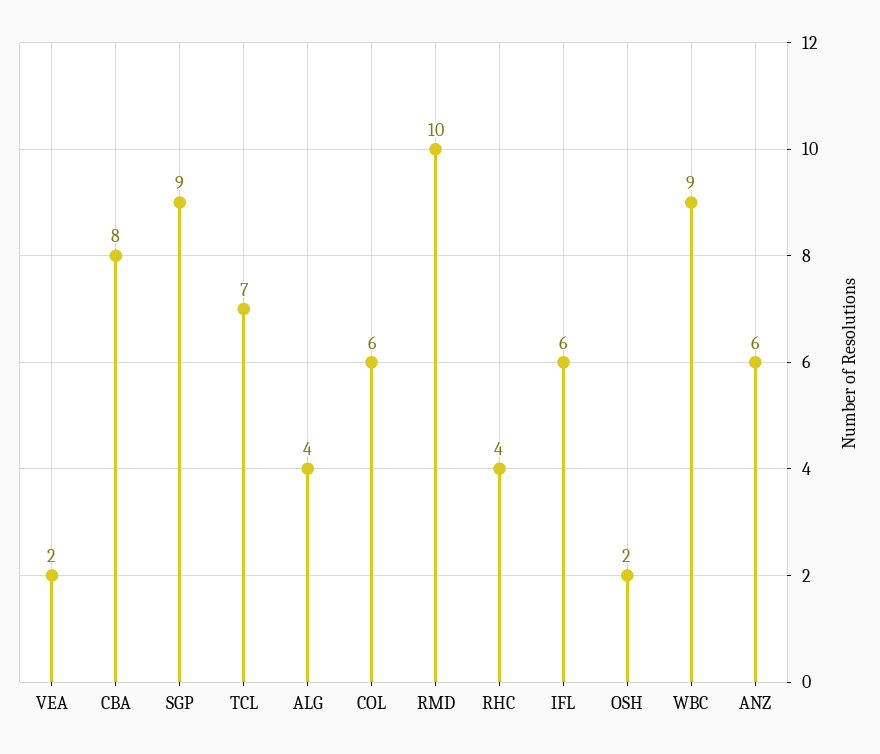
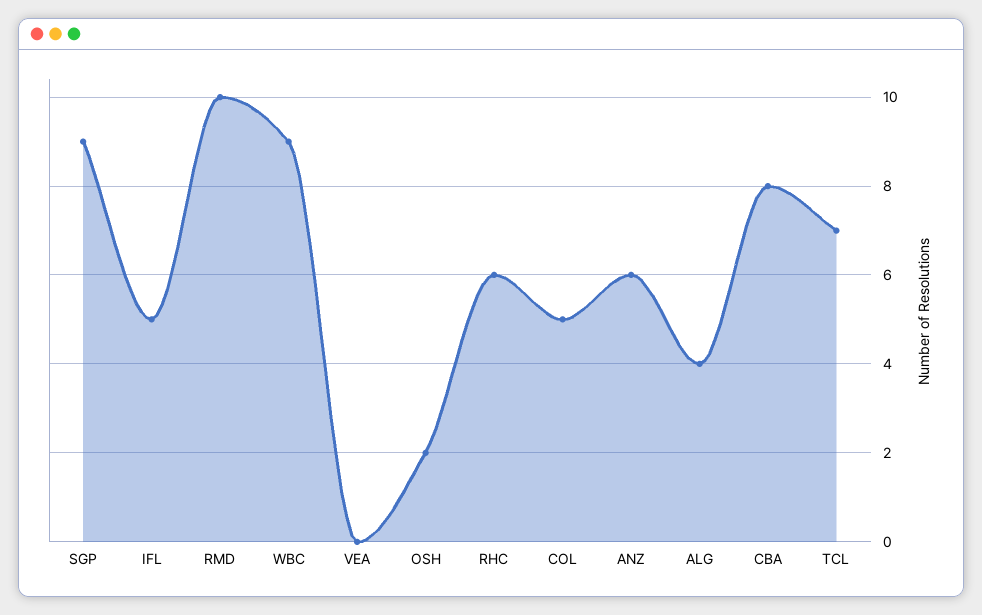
VEA: 2 -> 0
COL: 6 -> 5
RHC: 4 -> 6
IFL: 6 -> 5

